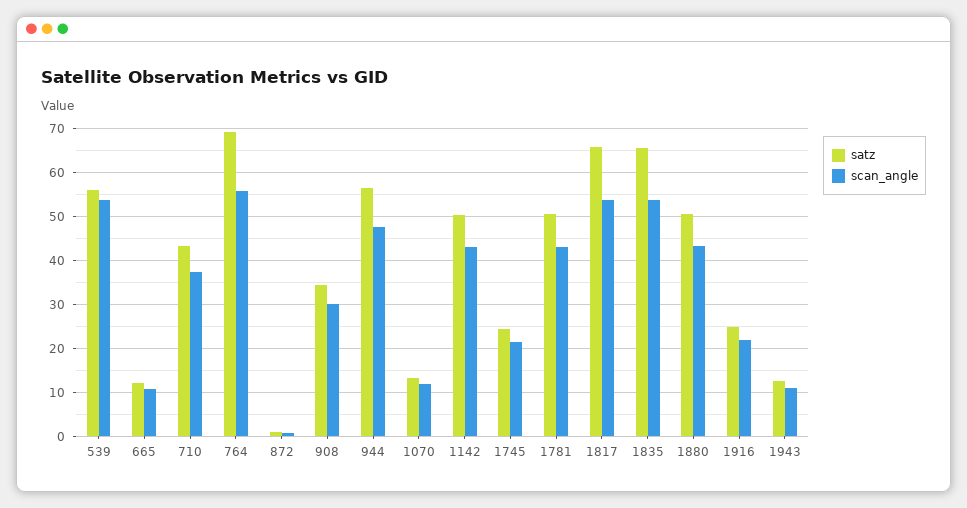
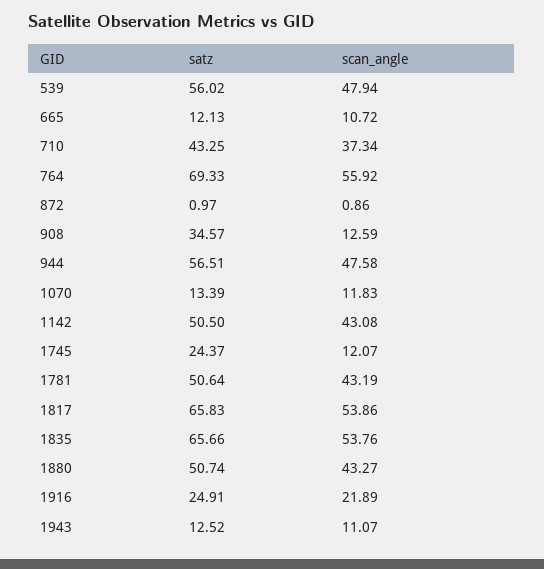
scan_angle, 539: 54 -> 47.94
scan_angle, 908: 30 -> 12.59
scan_angle, 1745: 22 -> 12.07

